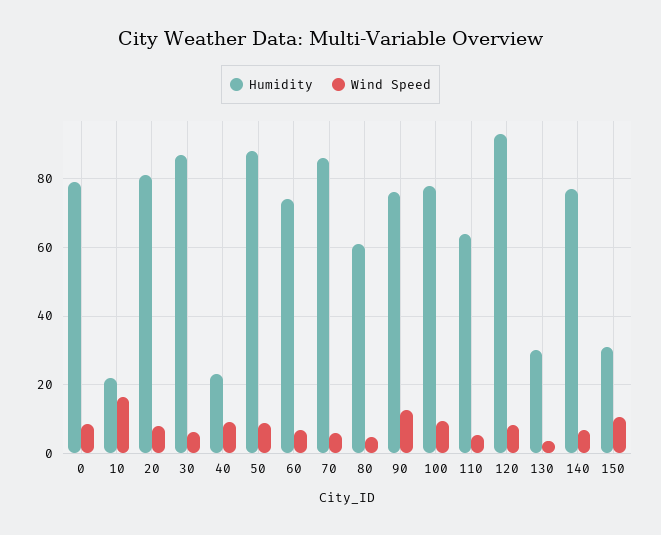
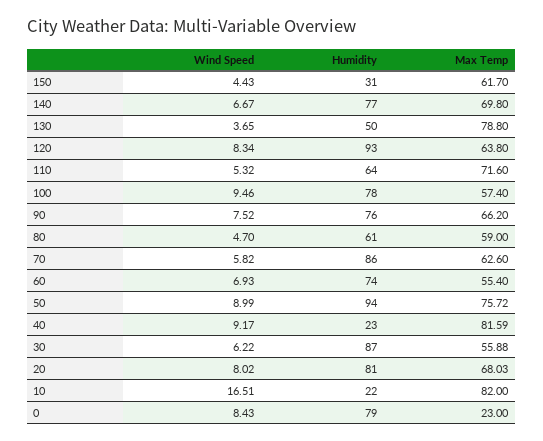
Humidity, 50: 88 -> 94
Wind Speed, 90: 12 -> 7.52
Humidity, 130: 30 -> 50
Wind Speed, 150: 10 -> 4.43
Max Temp, 150: none -> 61.7
Max Temp, 140: none -> 69.8
Max Temp, 130: none -> 78.8
Max Temp, 120: none -> 63.8
Max Temp, 110: none -> 71.6
Max Temp, 100: none -> 57.4
Max Temp, 90: none -> 66.2
Max Temp, 80: none -> 59
Max Temp, 70: none -> 62.6
Max Temp, 60: none -> 55.4
Max Temp, 50: none -> 75.72
Max Temp, 40: none -> 81.59
Max Temp, 30: none -> 55.88
Max Temp, 20: none -> 68.03
Max Temp, 10: none -> 82
Max Temp, 0: none -> 23

